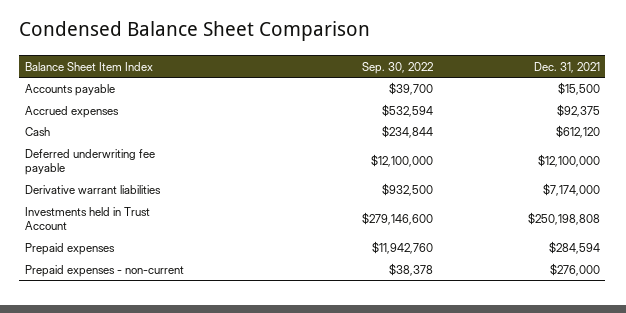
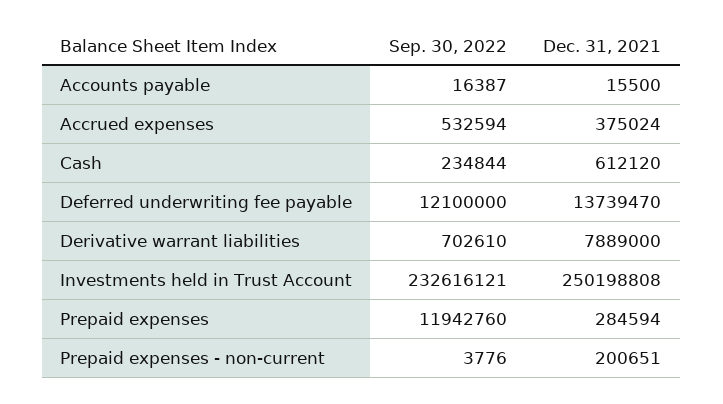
Sep. 30, 2022, Accounts payable: 39700 -> 16387
Dec. 31, 2021, Accrued expenses: 92375 -> 375024
Dec. 31, 2021, Deferred underwriting fee payable: 12100000 -> 13739470
Sep. 30, 2022, Derivative warrant liabilities: 932500 -> 702610
Dec. 31, 2021, Derivative warrant liabilities: 7174000 -> 7889000
Sep. 30, 2022, Investments held in Trust Account: 279146600 -> 232616121
Sep. 30, 2022, Prepaid expenses - non-current: 38378 -> 3776
Dec. 31, 2021, Prepaid expenses - non-current: 276000 -> 200651

